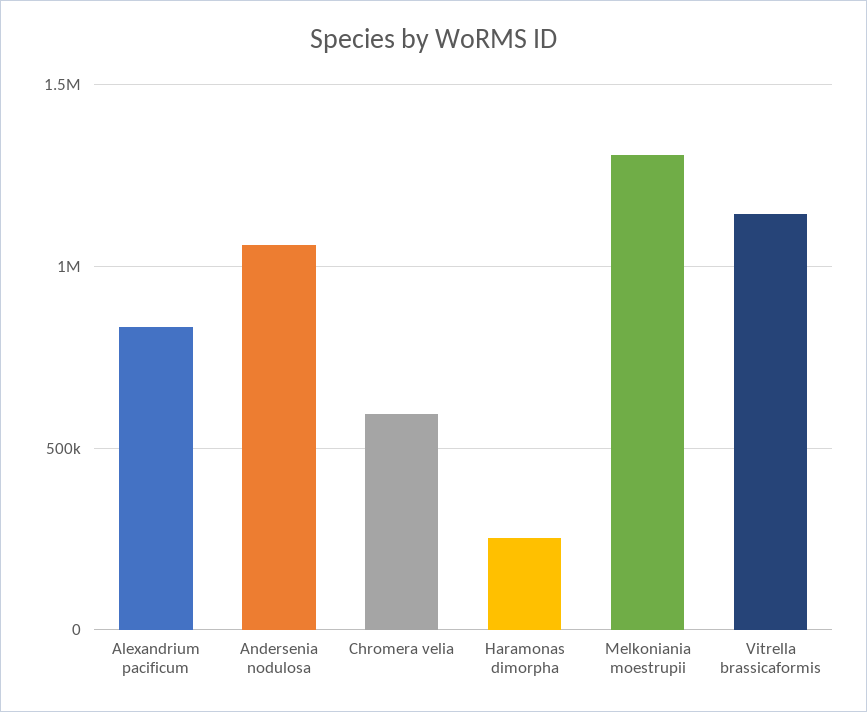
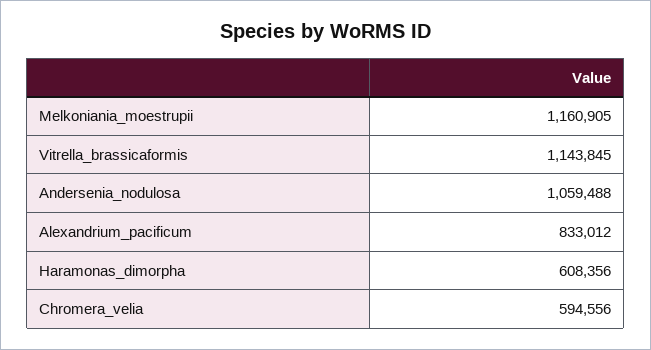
Haramonas dimorpha: 250000 -> 608356
Melkoniania moestrupii: 1300000 -> 1160905

